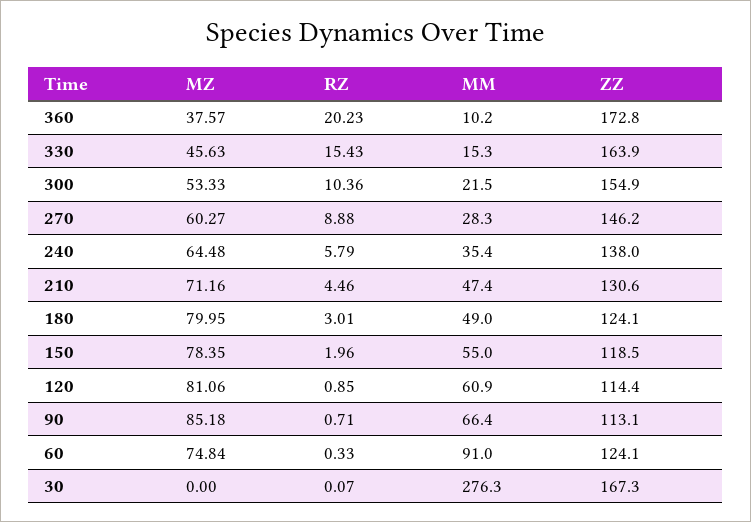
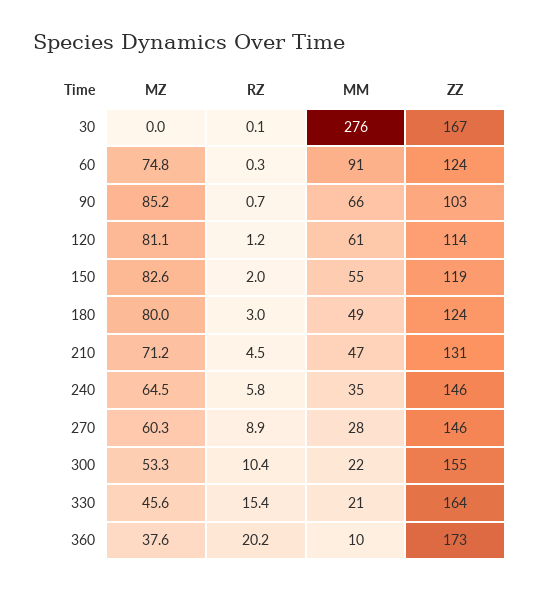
MM, 330: 15.3 -> 21
ZZ, 240: 138 -> 146
MZ, 150: 78.35 -> 82.6
RZ, 120: 0.85 -> 1.2
ZZ, 90: 113.1 -> 103

